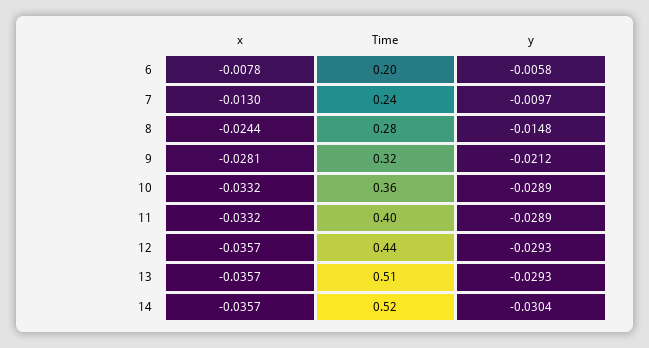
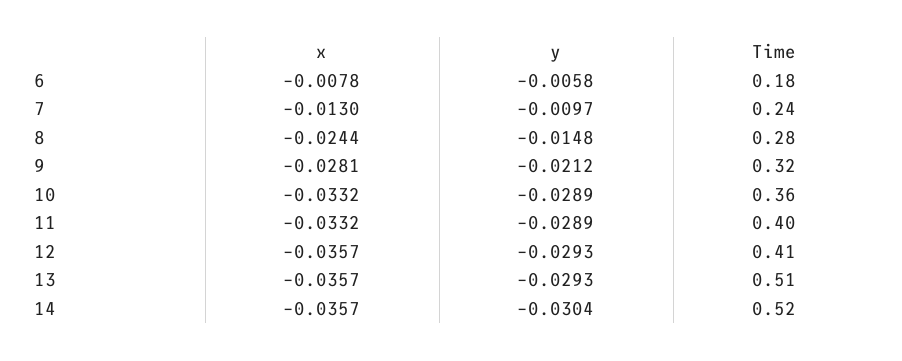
Time, 6: 0.2 -> 0.18
Time, 12: 0.44 -> 0.41

